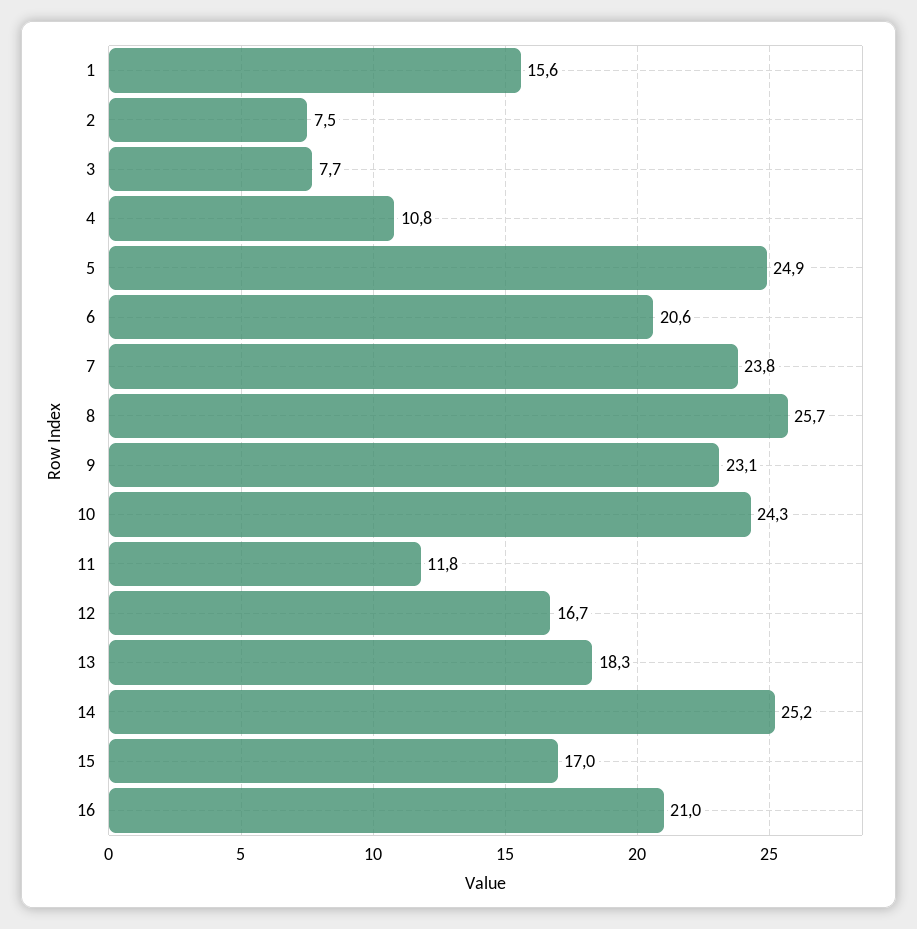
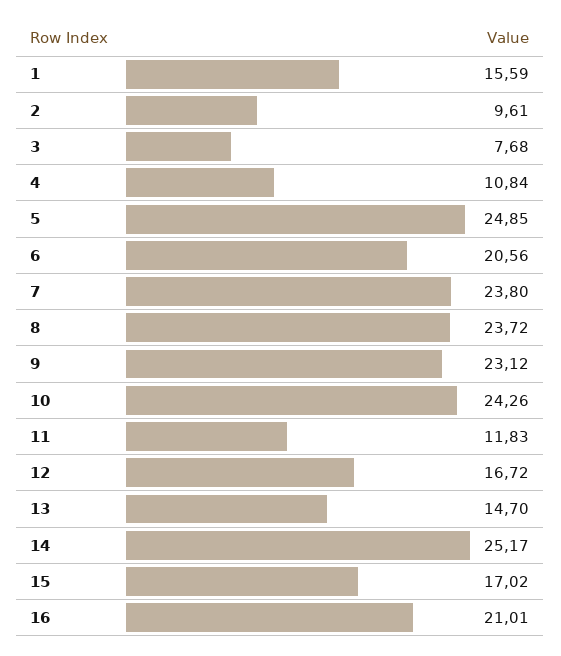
2: 7.5 -> 9.61
8: 25.7 -> 23.72
13: 18.3 -> 14.7

